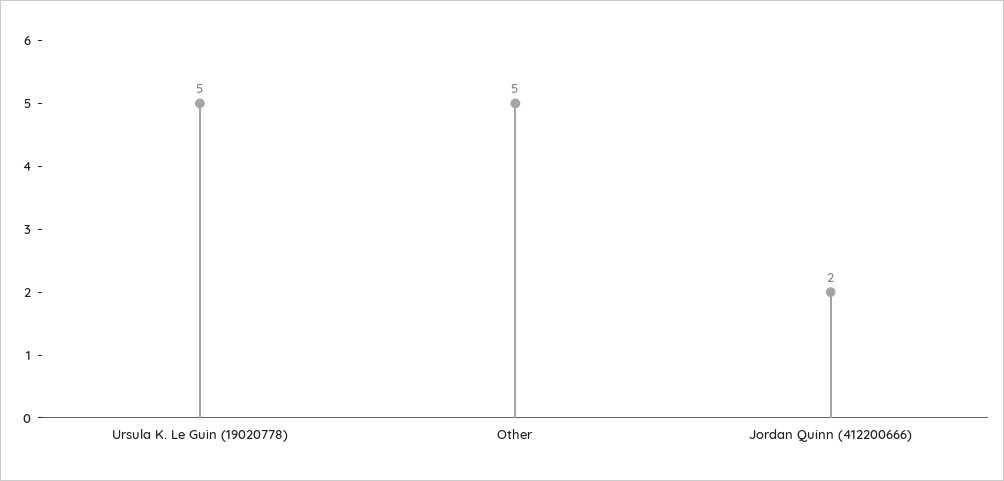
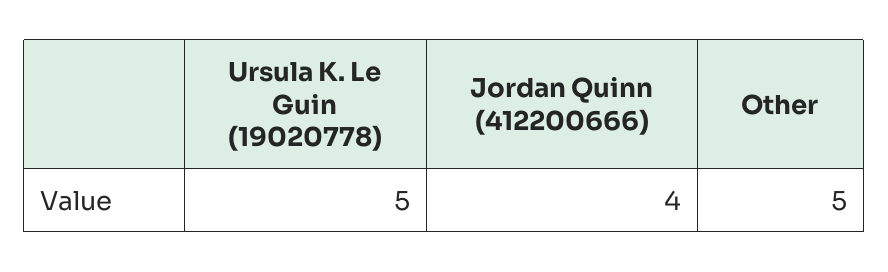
Jordan Quinn (412200666): 2 -> 4

